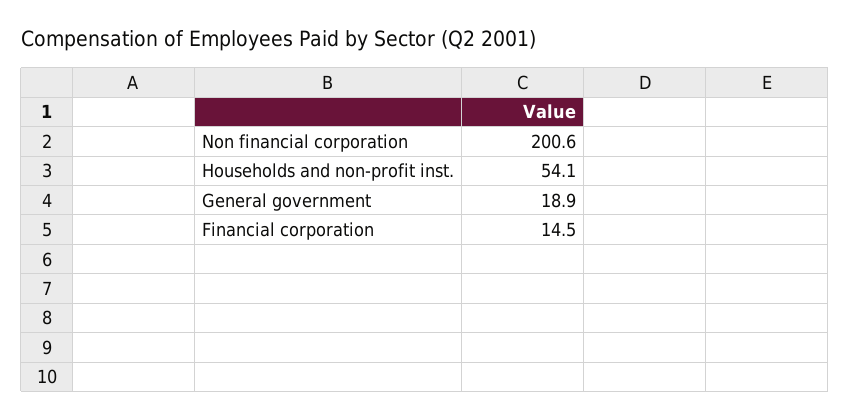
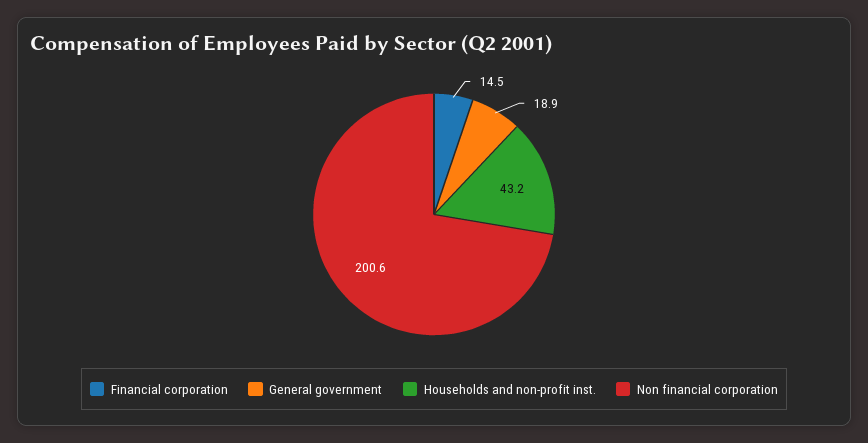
Households and non-profit inst.: 54.1 -> 43.2

